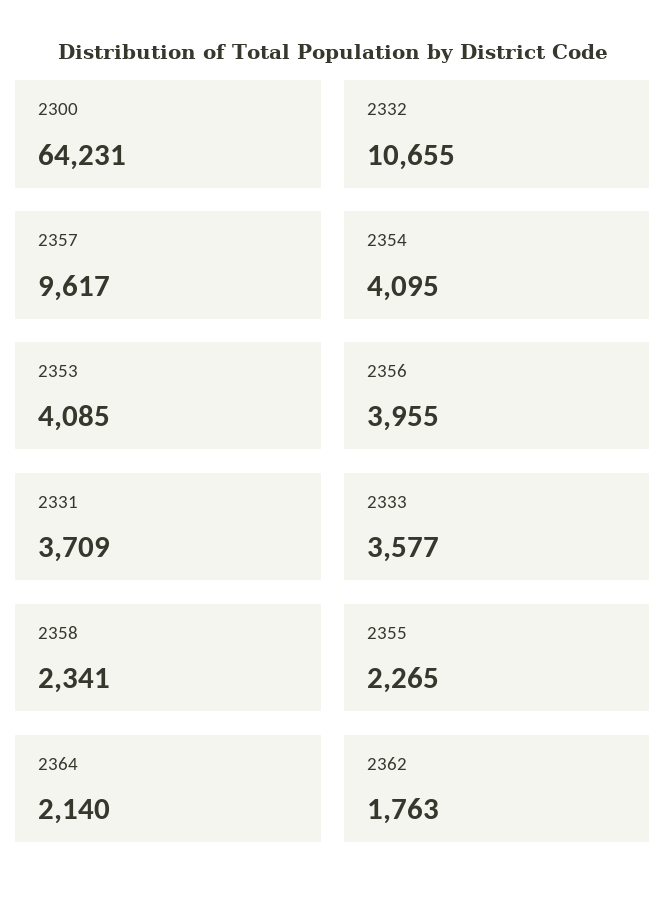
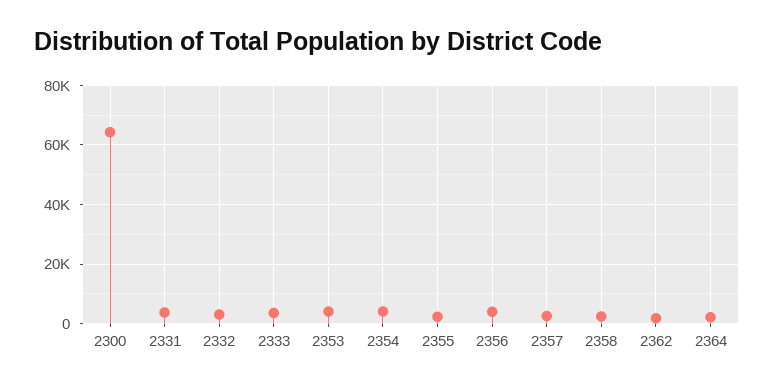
2332: 10655 -> 2500
2357: 9617 -> 2500

